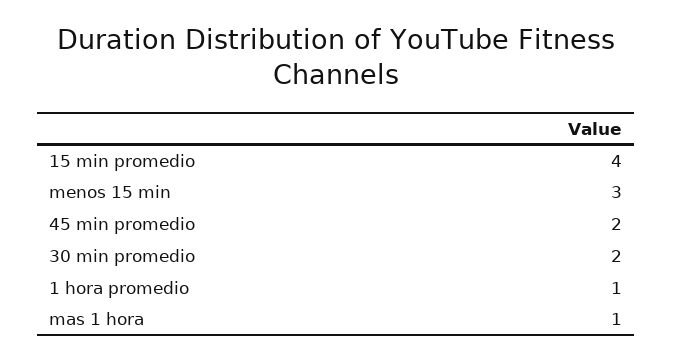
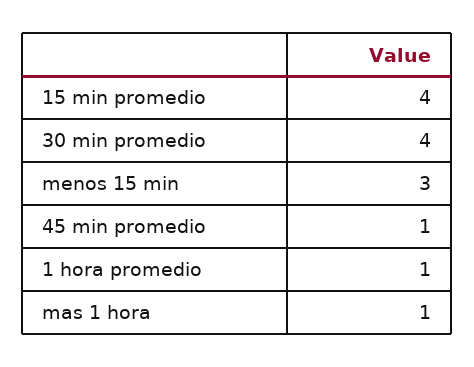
45 min promedio: 2 -> 1
30 min promedio: 2 -> 4

